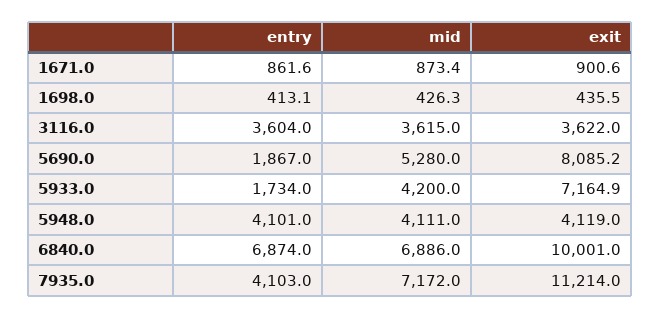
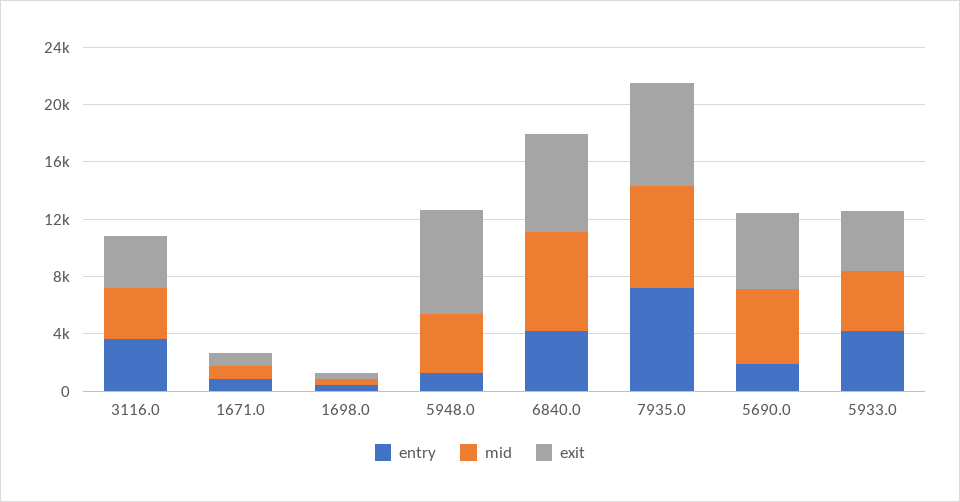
exit, 5690.0: 8085.2 -> 5000
entry, 5933.0: 1734 -> 4000
exit, 5933.0: 7164.9 -> 4000
entry, 5948.0: 4101 -> 1000
exit, 5948.0: 4119 -> 7000
entry, 6840.0: 6874 -> 4000
exit, 6840.0: 10001 -> 7000
entry, 7935.0: 4103 -> 7000
exit, 7935.0: 11214 -> 7000

